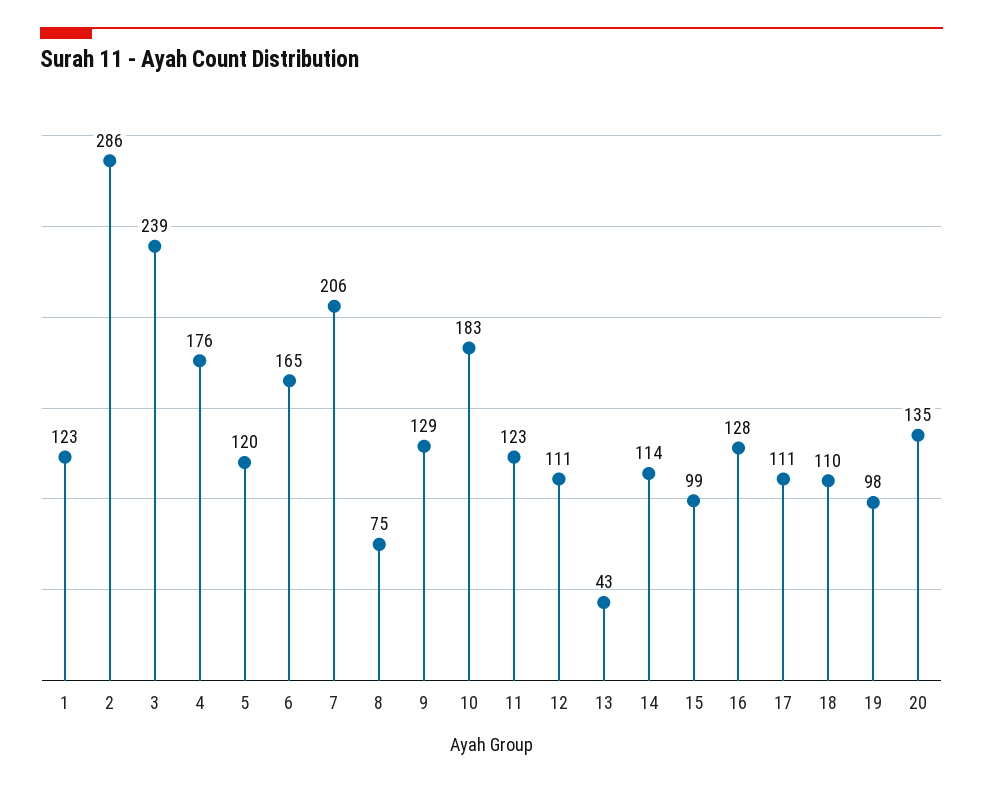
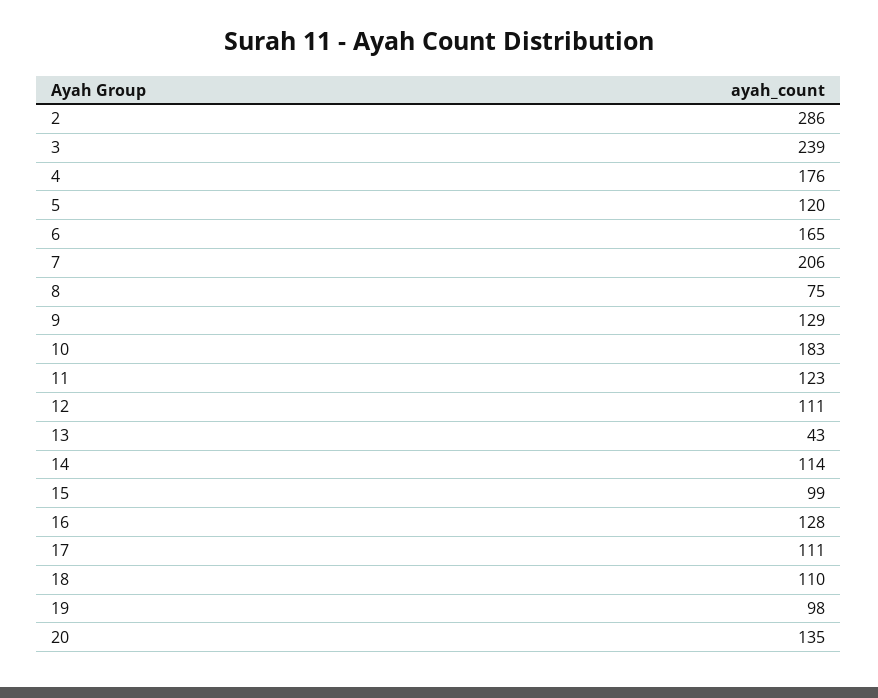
1: 123 -> none

